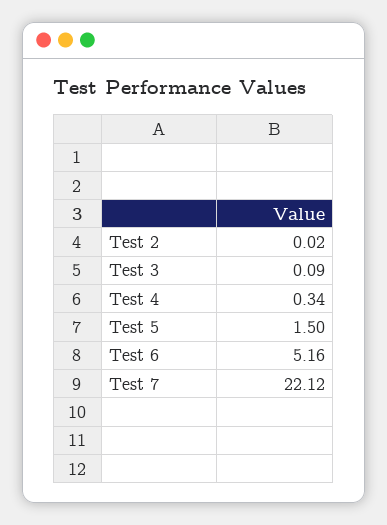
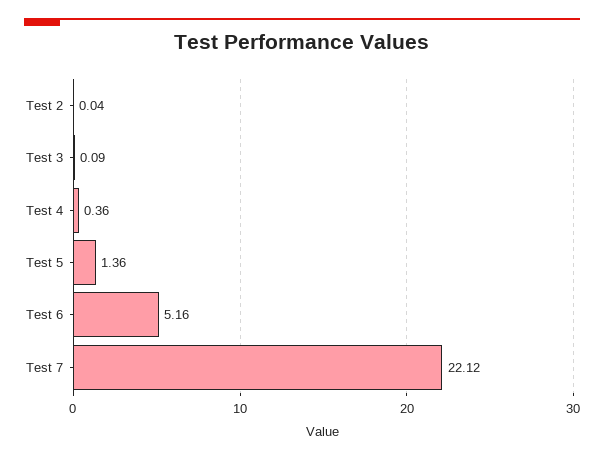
Test 2: 0.02 -> 0.04
Test 4: 0.34 -> 0.36
Test 5: 1.5 -> 1.36

